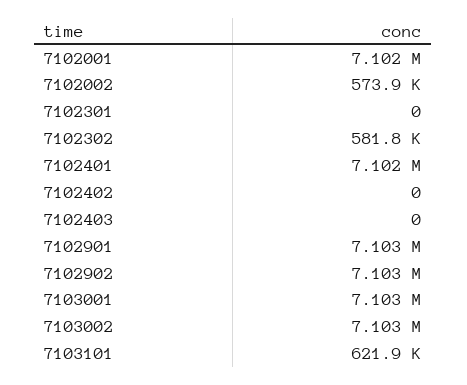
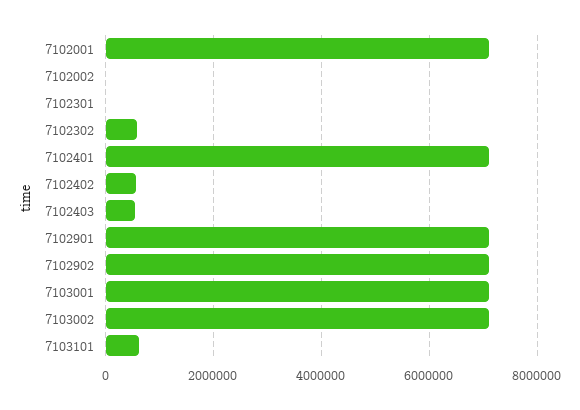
7102002: 573900 -> 0
7102402: 0 -> 600000
7102403: 0 -> 600000

